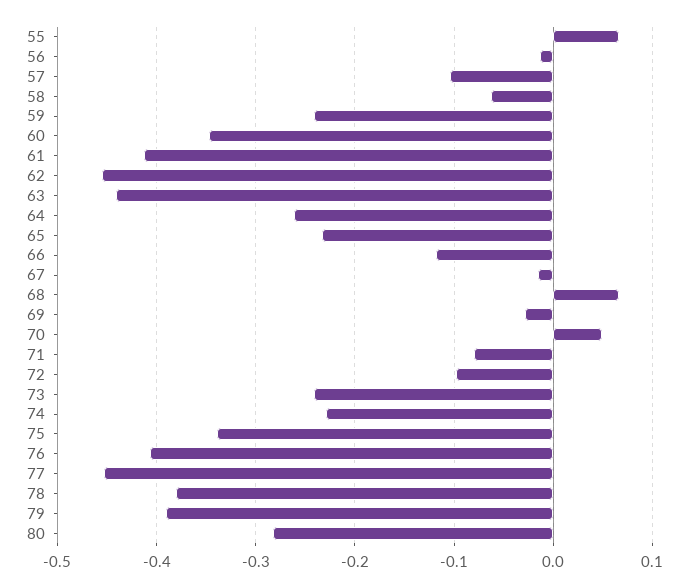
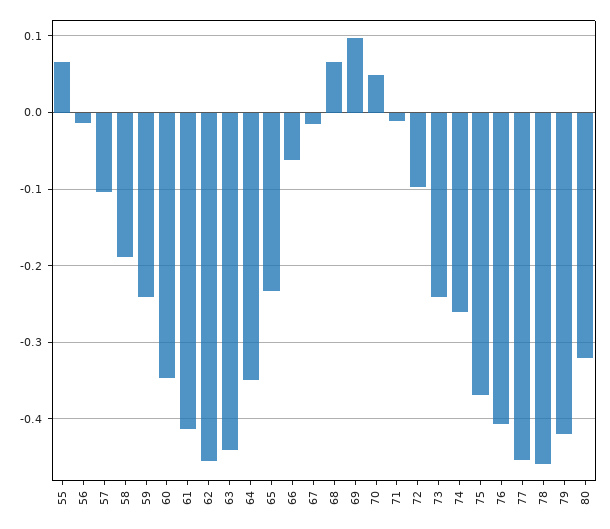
58: -0.06 -> -0.19
64: -0.26 -> -0.35
66: -0.12 -> -0.06
69: -0.03 -> 0.1
71: -0.08 -> -0.01
74: -0.23 -> -0.26
75: -0.34 -> -0.37
78: -0.38 -> -0.46
79: -0.39 -> -0.42
80: -0.28 -> -0.32

